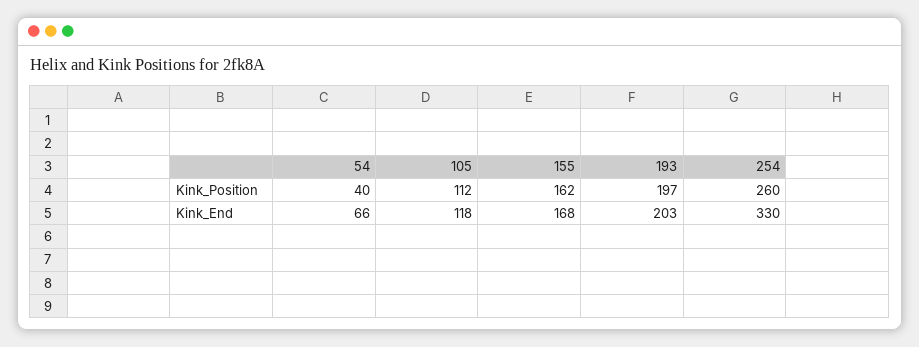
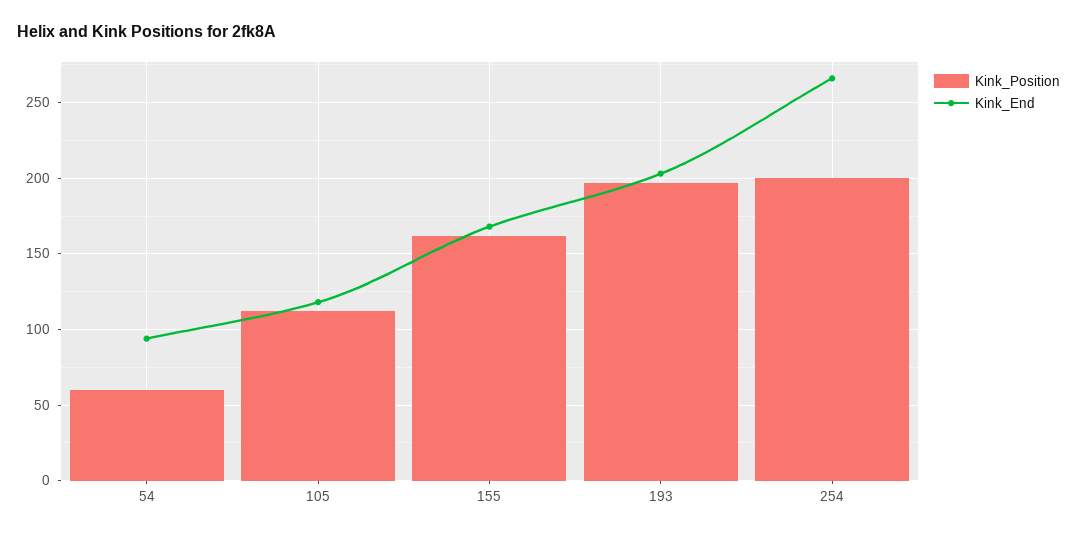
Kink_Position, 54: 40 -> 60
Kink_Position, 254: 260 -> 200
Kink_End, 54: 66 -> 95
Kink_End, 254: 330 -> 265

